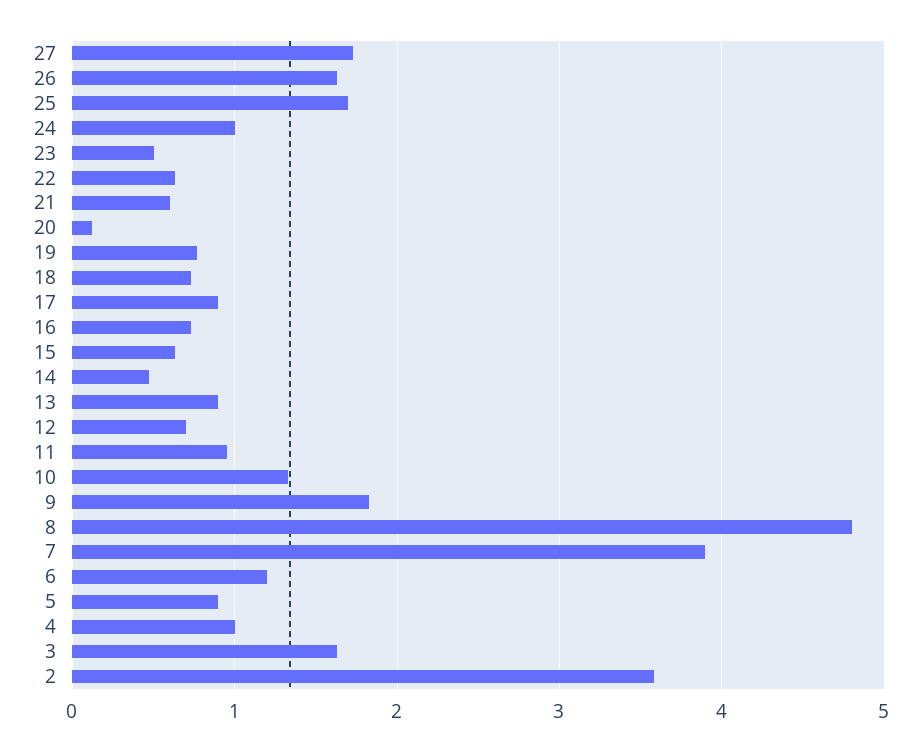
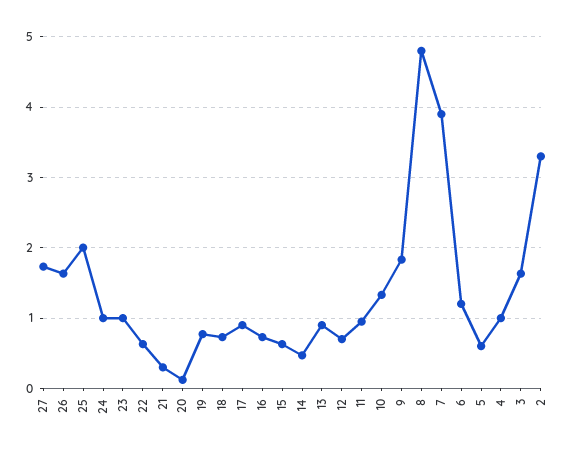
25: 1.7 -> 2
23: 0.5 -> 1
21: 0.6 -> 0.3
5: 0.9 -> 0.6
2: 3.6 -> 3.3

